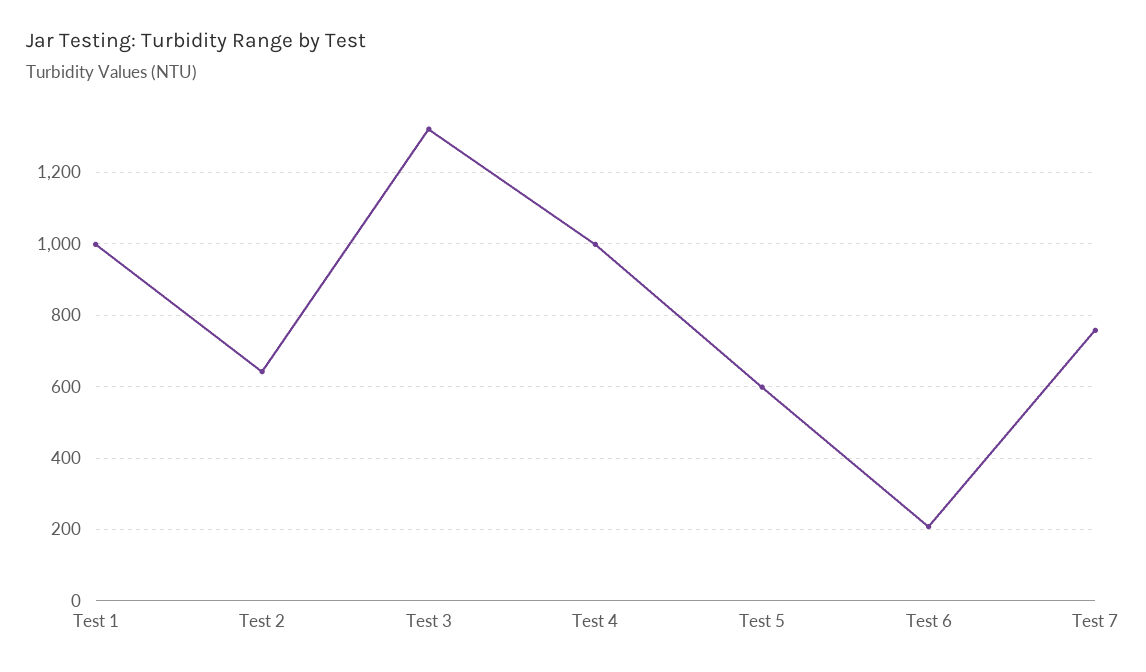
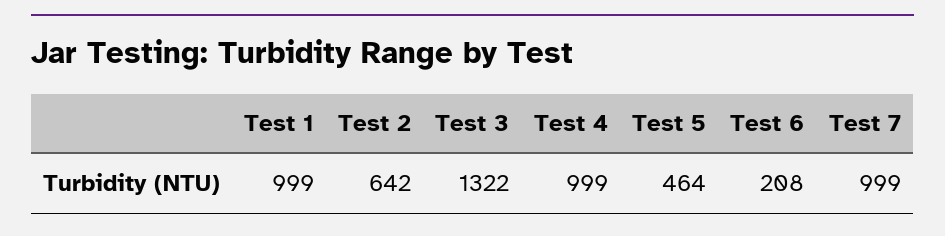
Test 5: 600 -> 464
Test 7: 760 -> 999

